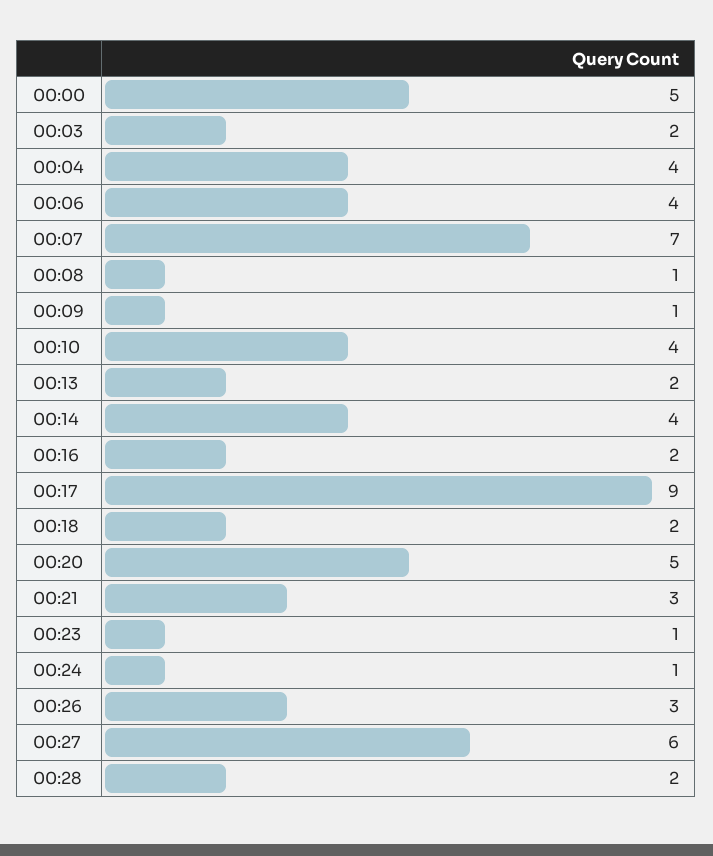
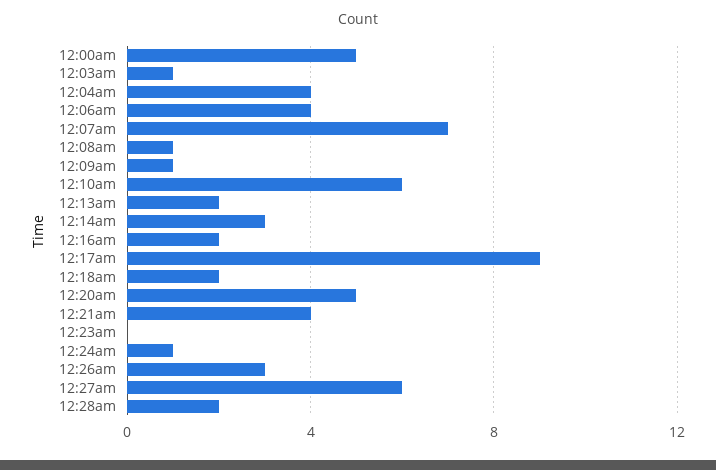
00:03: 2 -> 1
00:10: 4 -> 6
00:14: 4 -> 3
00:21: 3 -> 4
00:23: 1 -> 0

